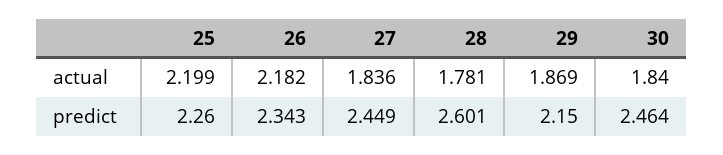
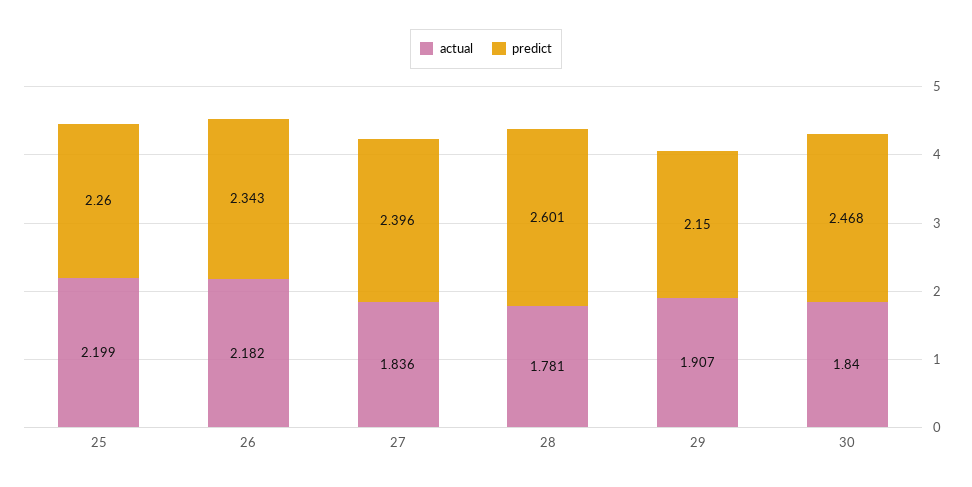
actual, 29: 1.869 -> 1.907
predict, 27: 2.449 -> 2.396
predict, 30: 2.464 -> 2.468

